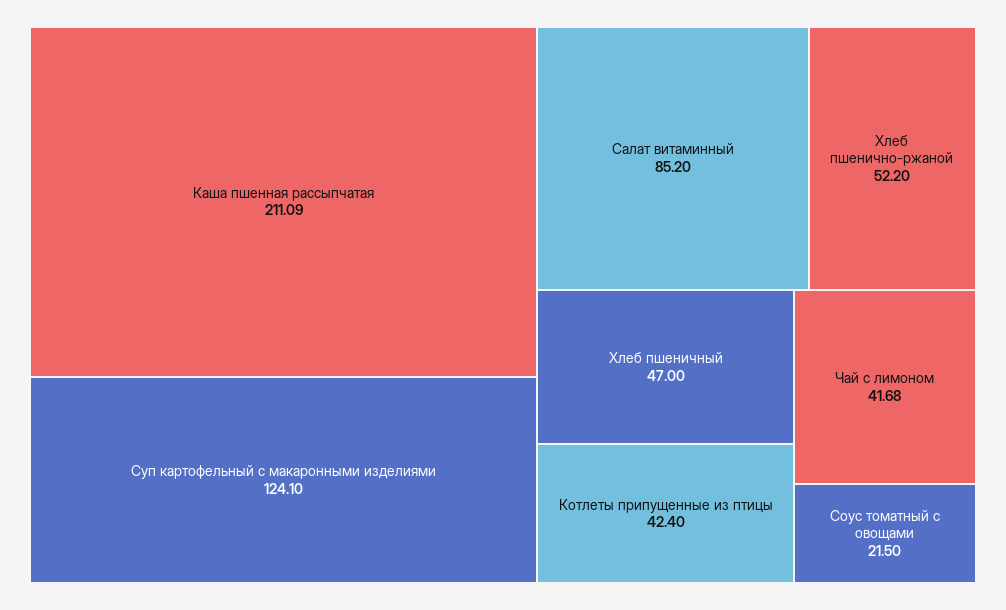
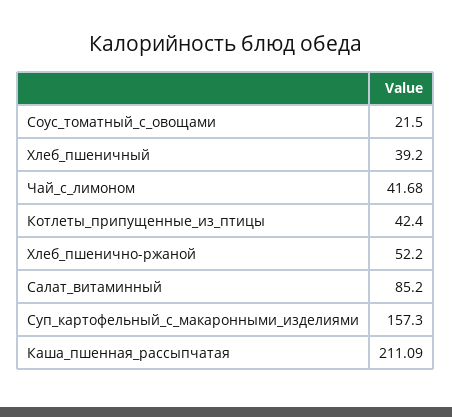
Суп картофельный с макаронными изделиями: 124.1 -> 157.3
Хлеб пшеничный: 47 -> 39.2

